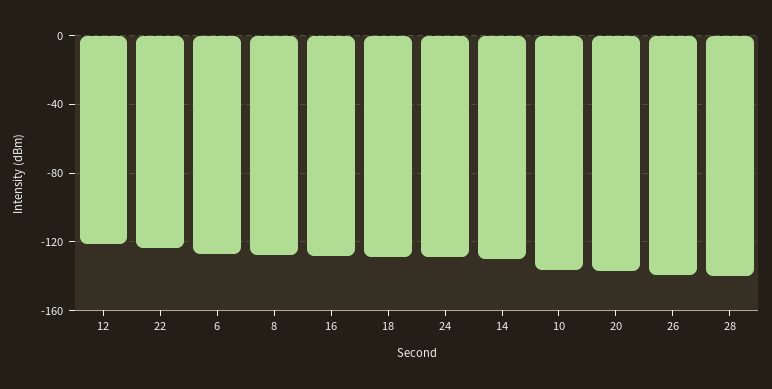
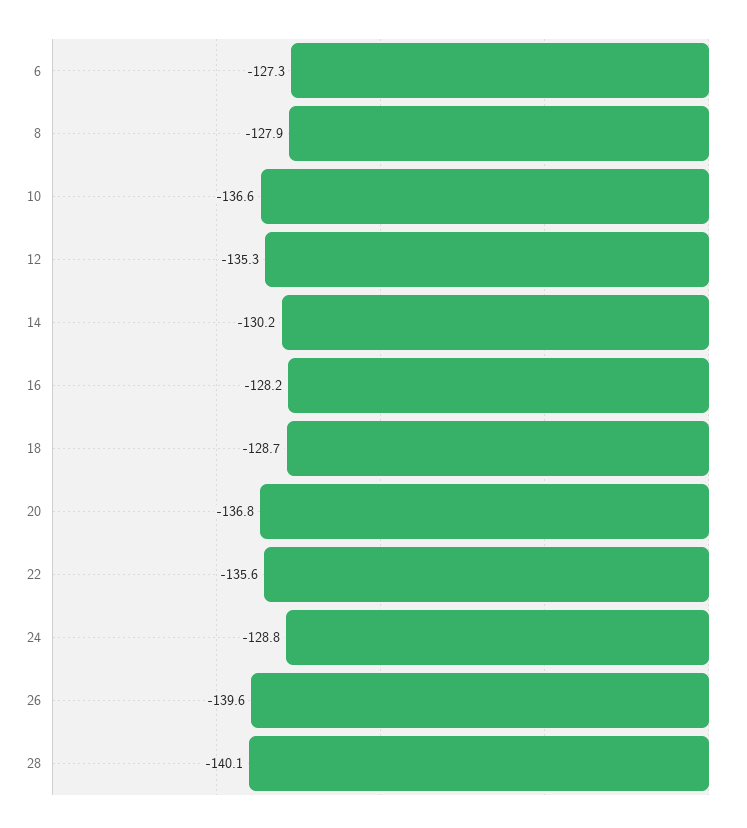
12: -120 -> -135.3
22: -125 -> -135.6

